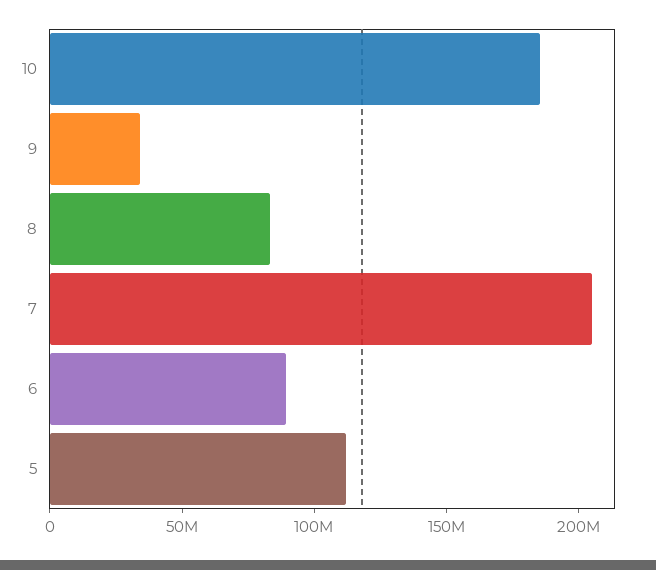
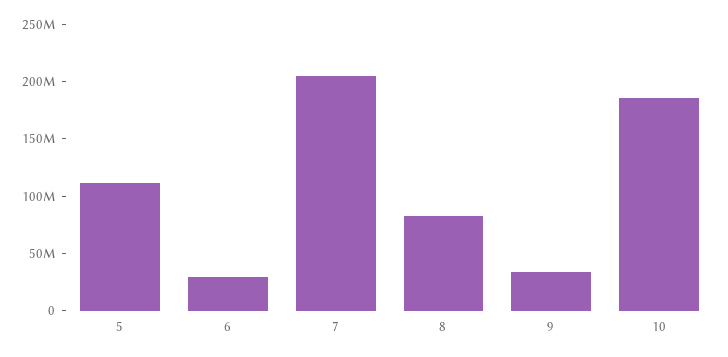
6: 90000000 -> 30000000

